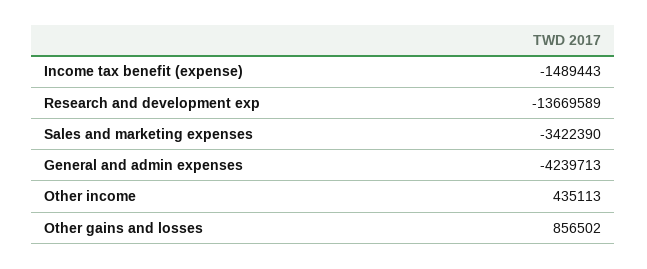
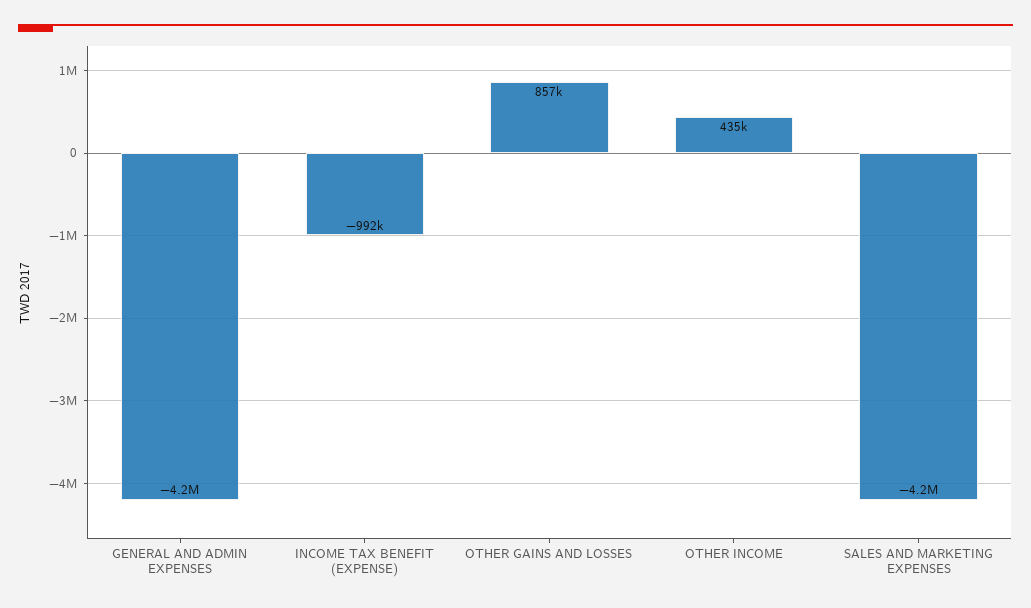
Income tax benefit (expense): -1489443 -> -992000
Research and development exp: -13669589 -> none
Sales and marketing expenses: -3422390 -> -4200000

